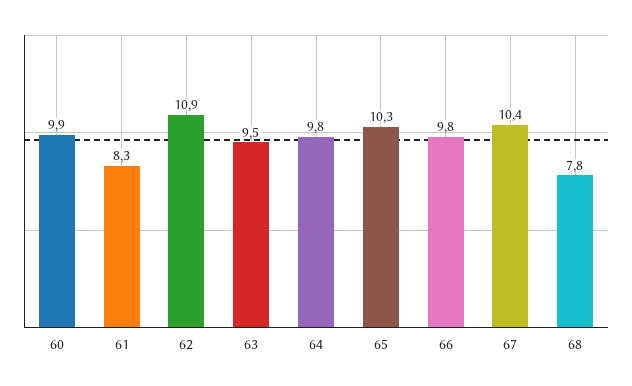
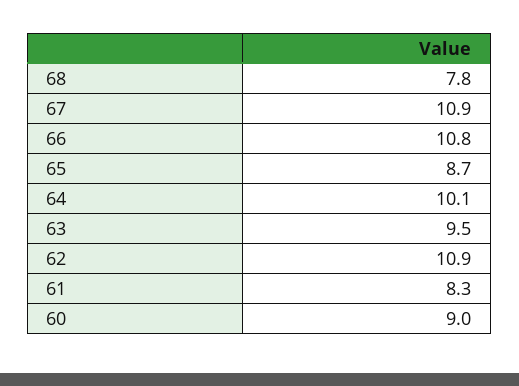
60: 9.9 -> 9
64: 9.8 -> 10.1
65: 10.3 -> 8.7
66: 9.8 -> 10.8
67: 10.4 -> 10.9

